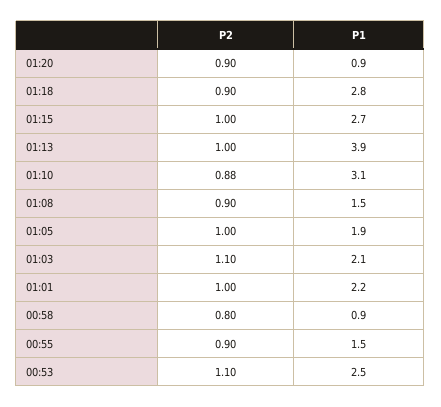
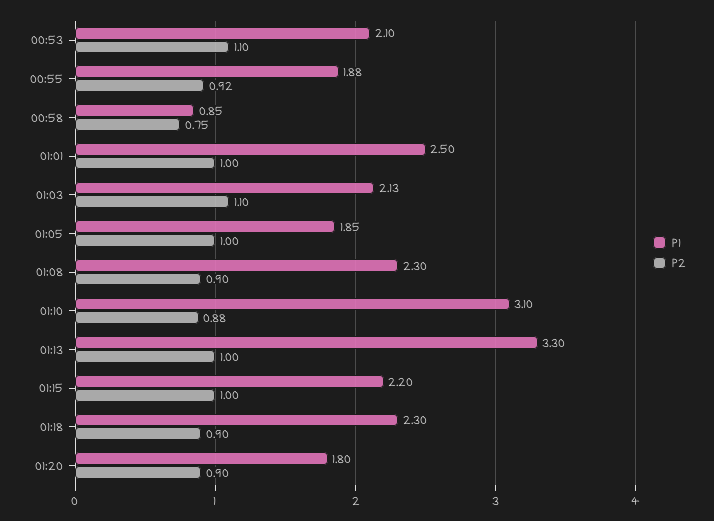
P1, 01:20: 0.9 -> 1.8
P1, 01:18: 2.8 -> 2.3
P1, 01:15: 2.7 -> 2.2
P1, 01:13: 3.9 -> 3.3
P1, 01:08: 1.5 -> 2.3
P1, 01:01: 2.2 -> 2.5
P2, 00:58: 0.8 -> 0.75
P2, 00:55: 0.9 -> 0.92
P1, 00:55: 1.5 -> 1.88
P1, 00:53: 2.5 -> 2.1

